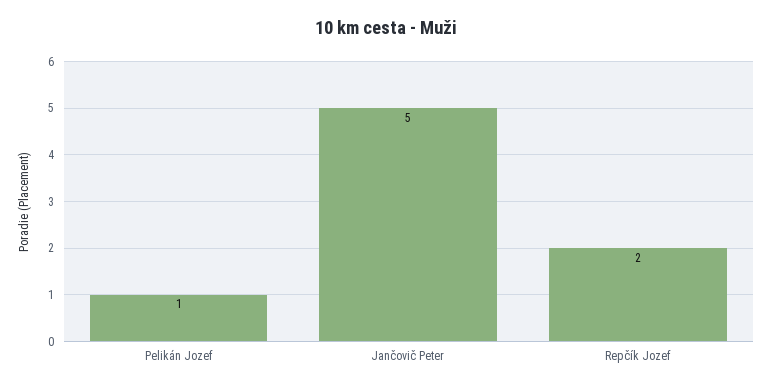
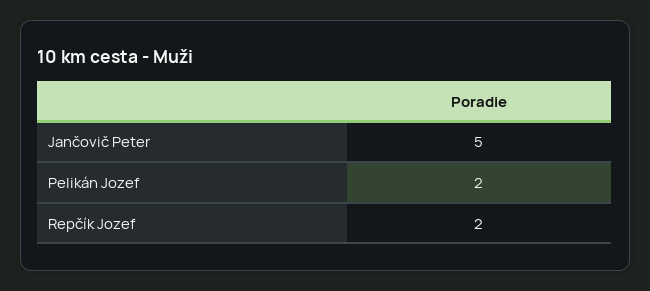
Pelikán Jozef: 1 -> 2

